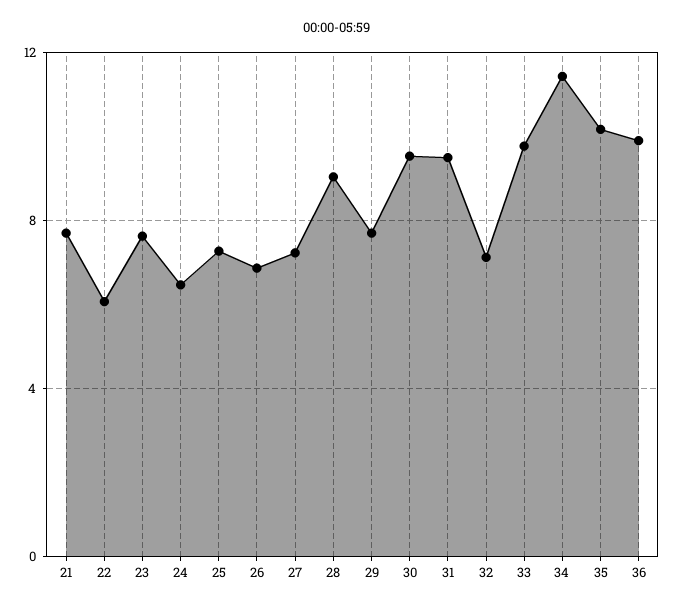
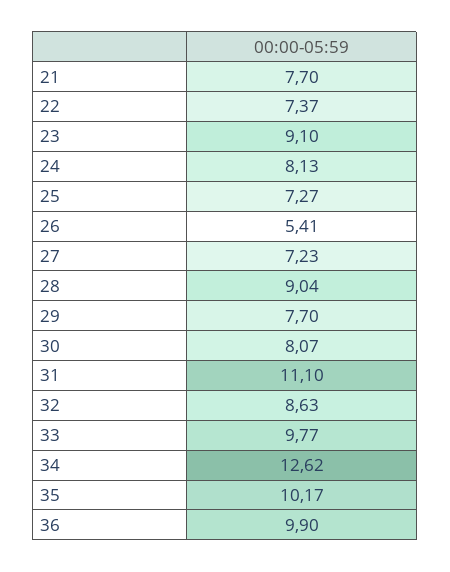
22: 6 -> 7.37
23: 7.5 -> 9.1
24: 6.5 -> 8.13
26: 7 -> 5.41
30: 9.5 -> 8.07
31: 9.5 -> 11.1
32: 7 -> 8.63
34: 11.5 -> 12.62

